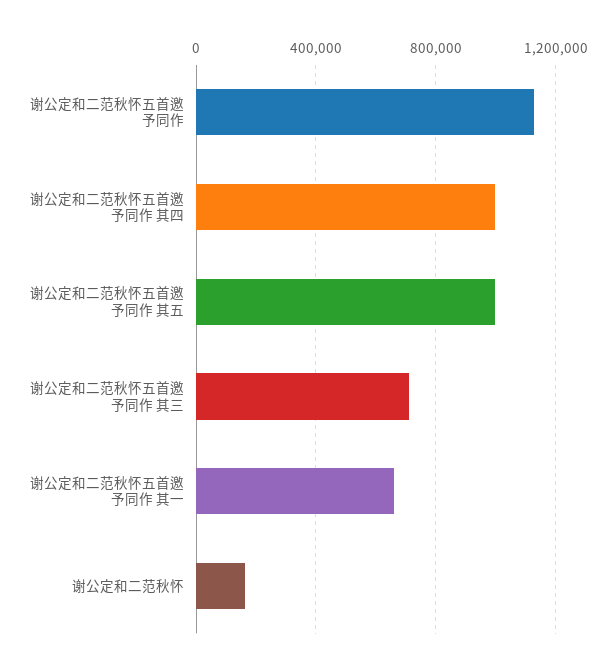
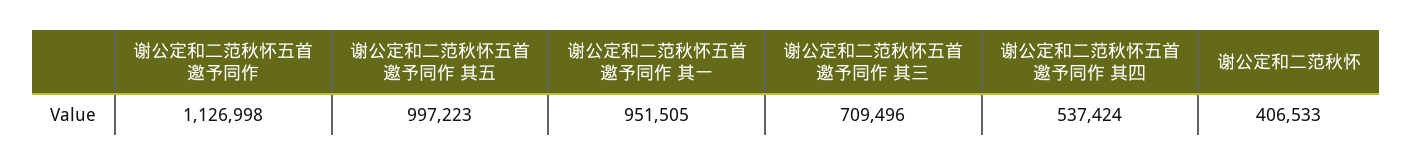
谢公定和二范秋怀五首邀予同作 其四: 1000000 -> 537424
谢公定和二范秋怀五首邀予同作 其一: 650000 -> 951505
谢公定和二范秋怀: 150000 -> 406533

